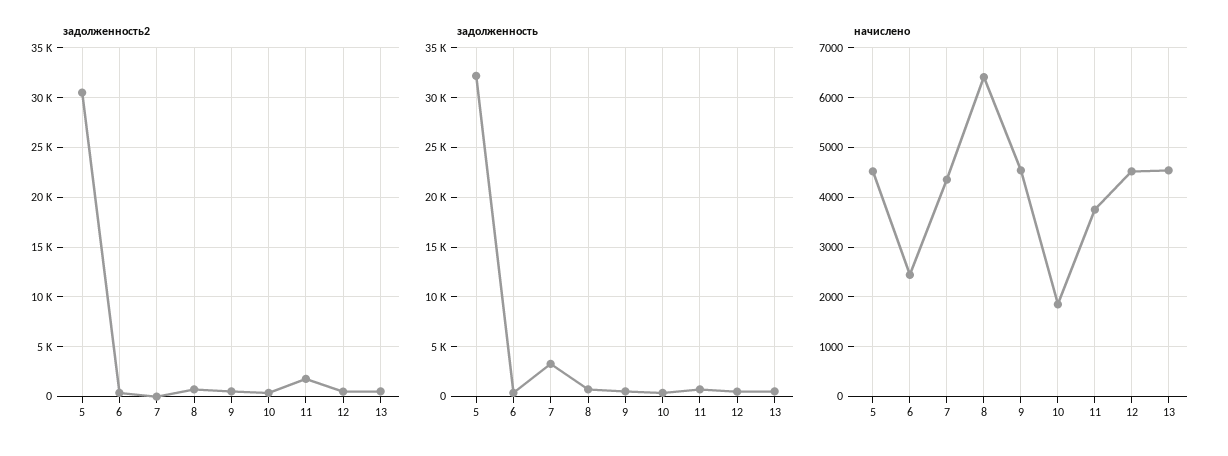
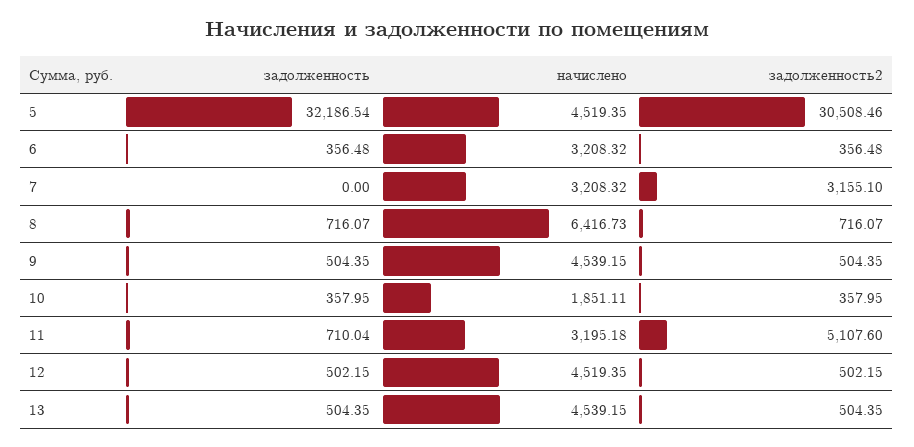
задолженность2, 7: 0 -> 3155.1
задолженность2, 11: 2000 -> 5107.6
задолженность, 7: 3000 -> 0
начислено, 6: 2400 -> 3208.32
начислено, 7: 4400 -> 3208.32
начислено, 11: 3800 -> 3195.18

